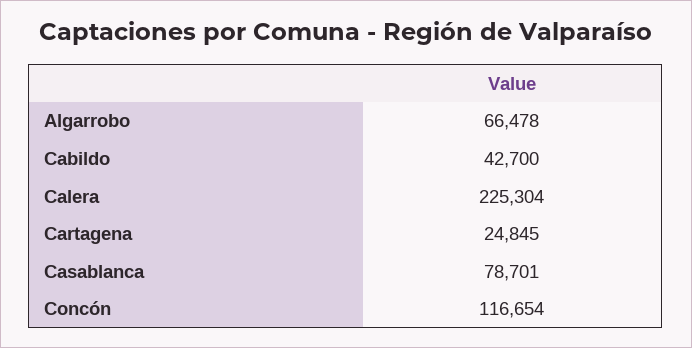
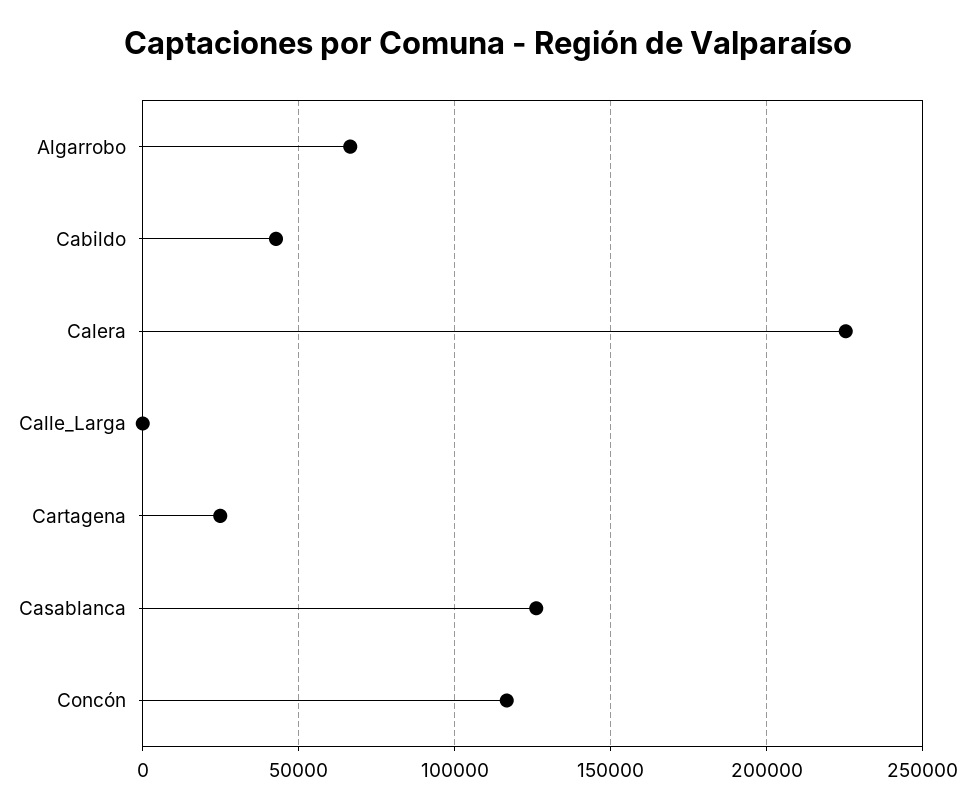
Casablanca: 78701 -> 125000
Calle_Larga: none -> 0

